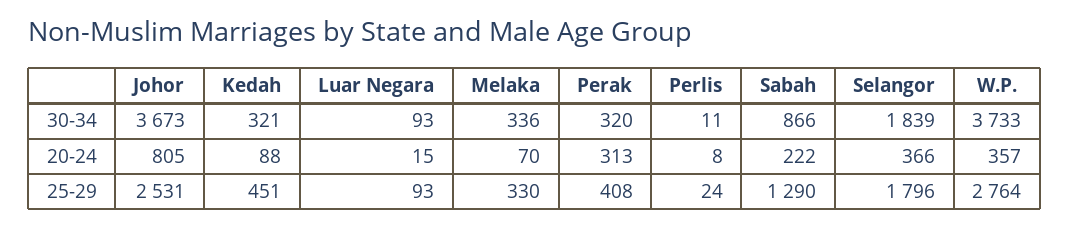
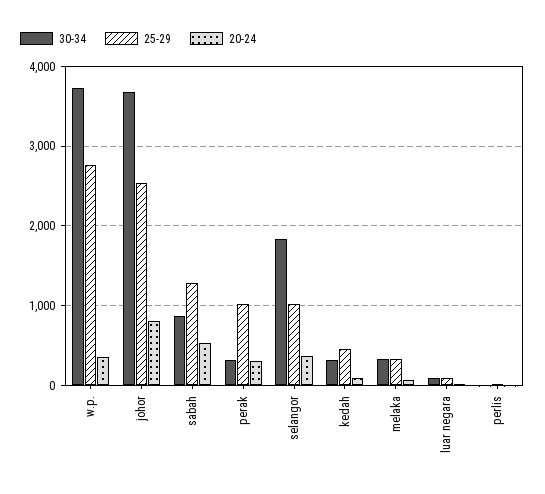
20-24, Sabah: 222 -> 500
25-29, Perak: 408 -> 1000
25-29, Selangor: 1796 -> 1000

